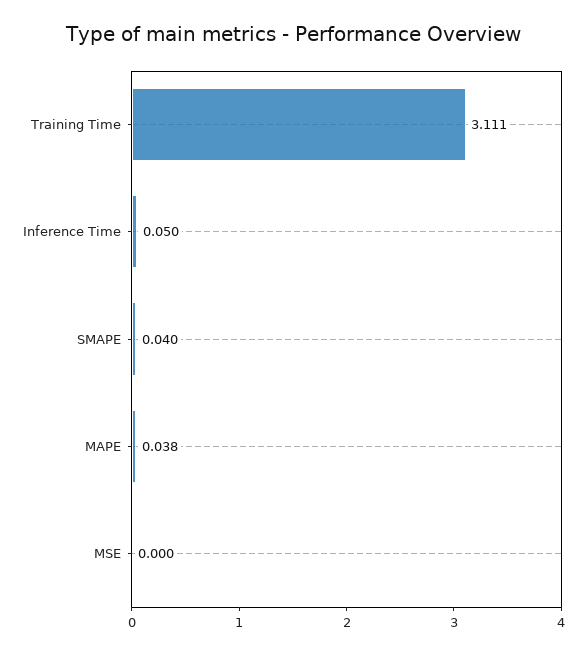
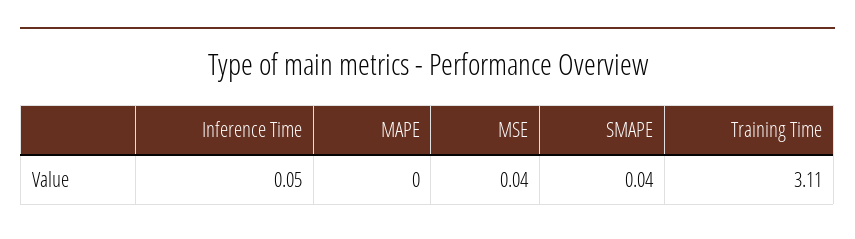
MAPE: 0.038 -> 0
MSE: 0 -> 0.04

